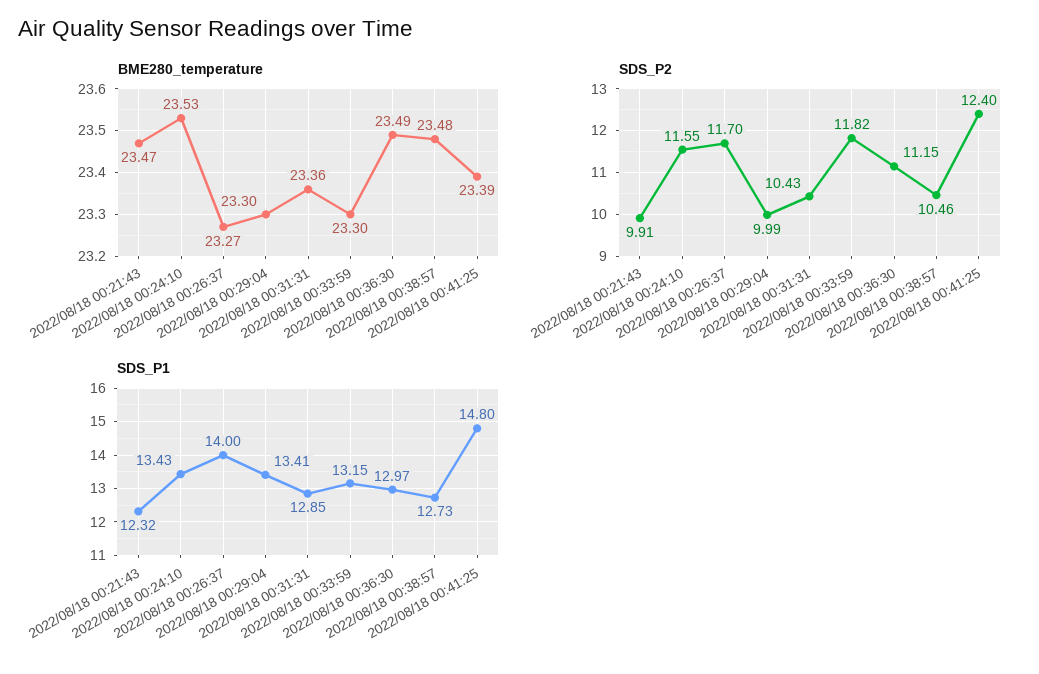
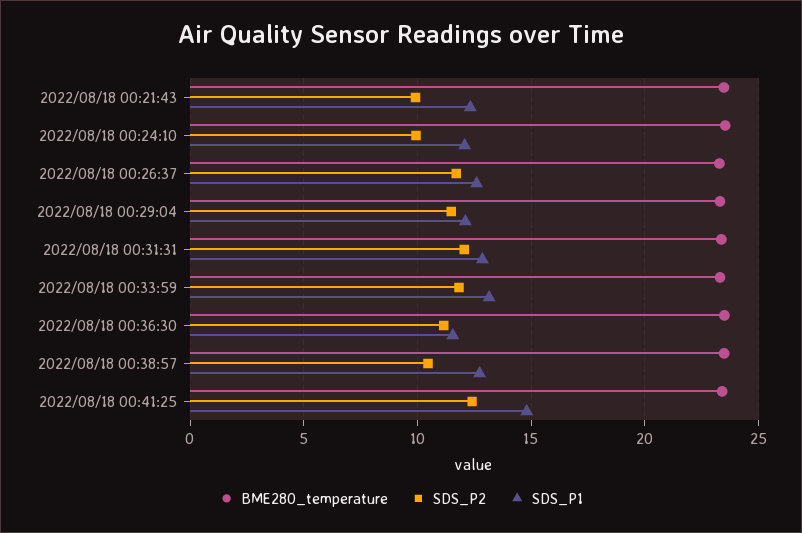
SDS_P2, 2022/08/18 00:24:10: 11.55 -> 10
SDS_P2, 2022/08/18 00:29:04: 9.99 -> 11.5
SDS_P2, 2022/08/18 00:31:31: 10.43 -> 12
SDS_P1, 2022/08/18 00:24:10: 13.43 -> 12
SDS_P1, 2022/08/18 00:26:37: 14 -> 12.5
SDS_P1, 2022/08/18 00:29:04: 13.41 -> 12
SDS_P1, 2022/08/18 00:36:30: 12.97 -> 11.5

